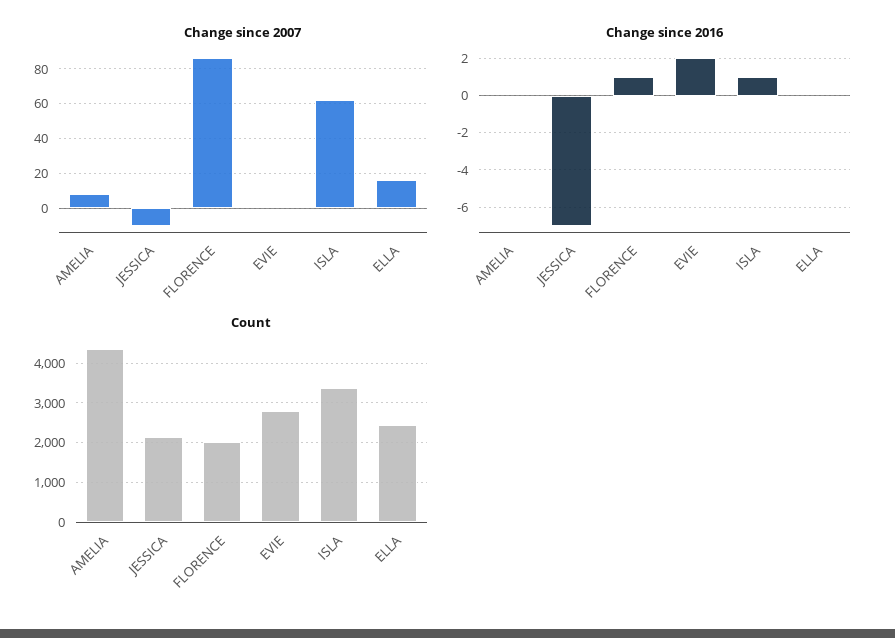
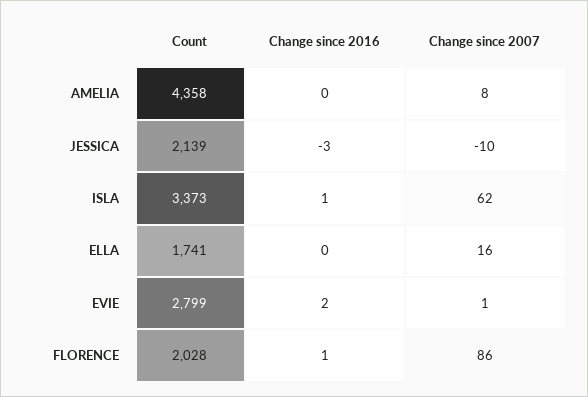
Change since 2016, JESSICA: -7 -> -3
Count, ELLA: 2400 -> 1741

